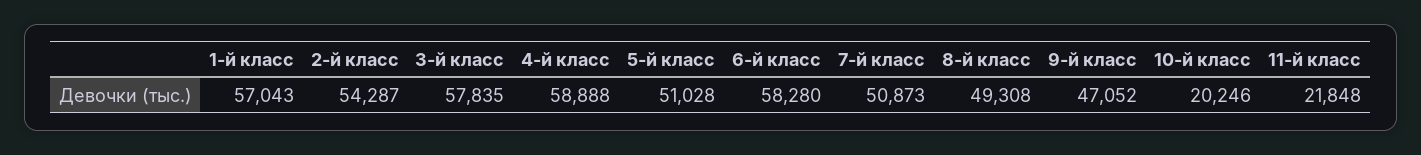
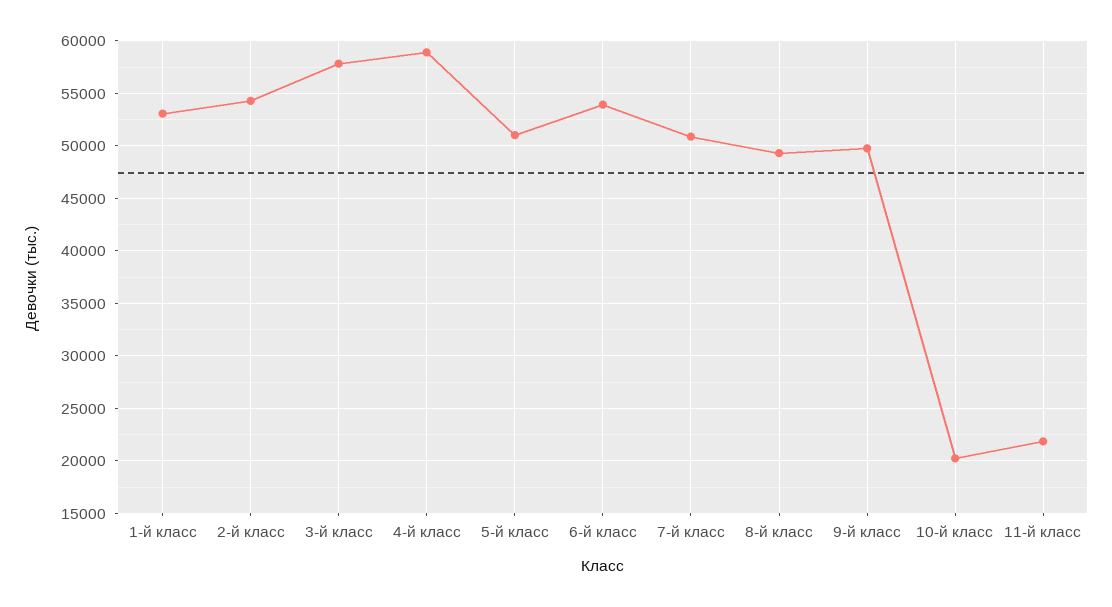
1-й класс: 57043 -> 53000
6-й класс: 58280 -> 54000
9-й класс: 47052 -> 50000

